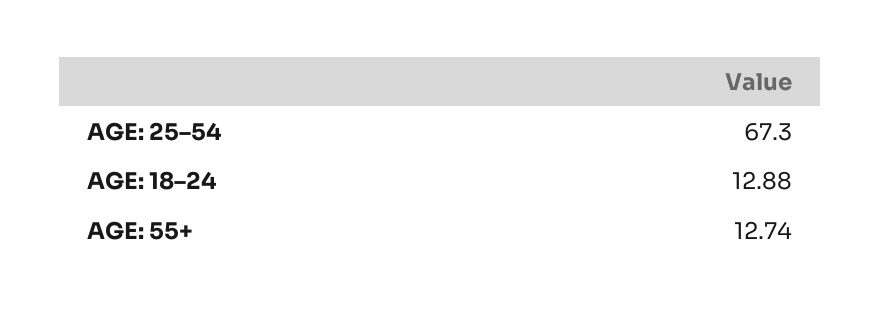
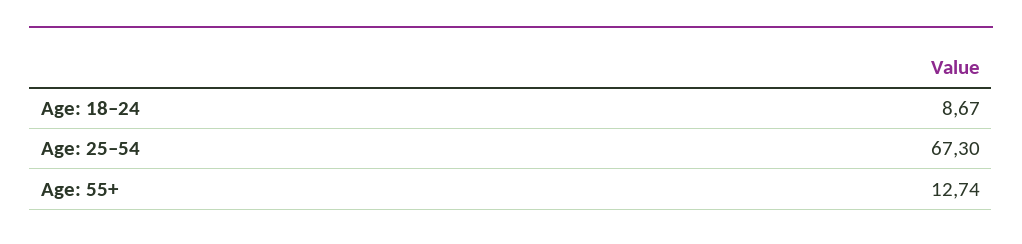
AGE: 18–24: 12.88 -> 8.67

